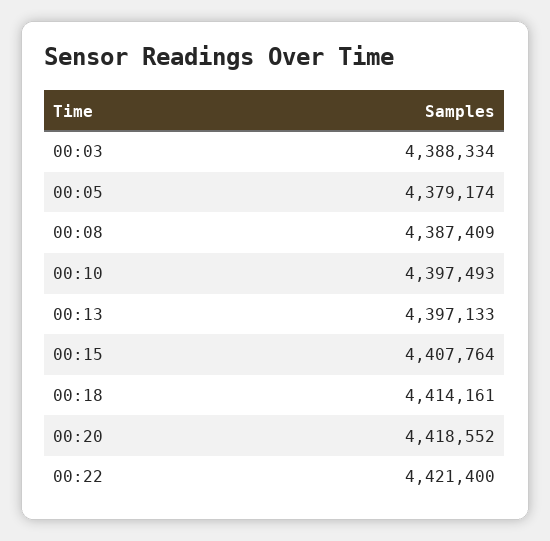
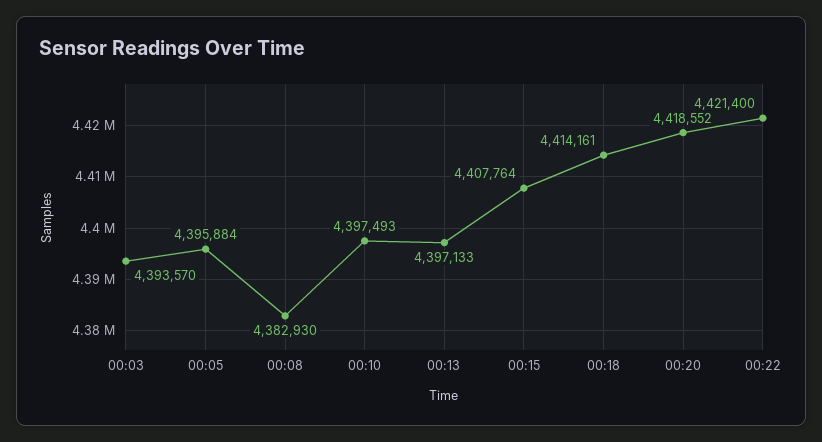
00:03: 4388334 -> 4393570
00:05: 4379174 -> 4395884
00:08: 4387409 -> 4382930

